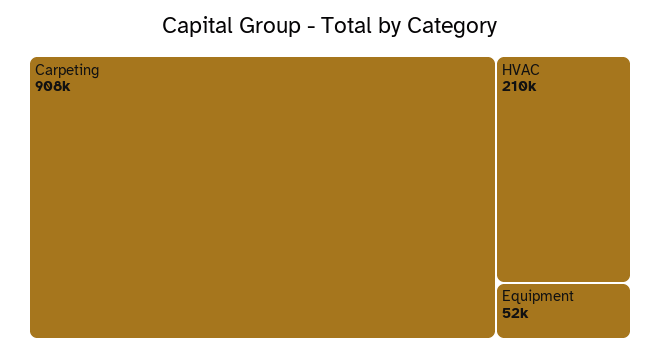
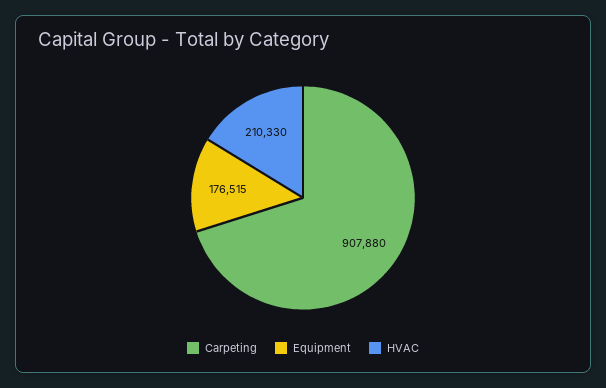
Equipment: 52000 -> 176515

